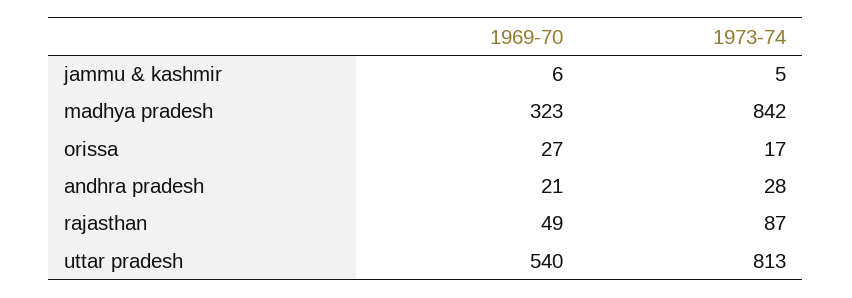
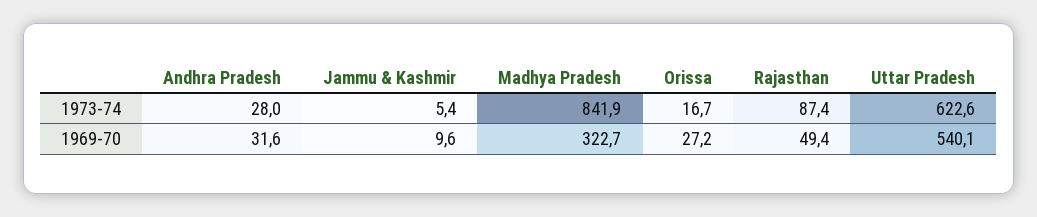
1969-70, jammu & kashmir: 6 -> 9.6
1969-70, andhra pradesh: 21 -> 31.6
1973-74, uttar pradesh: 813 -> 622.6

